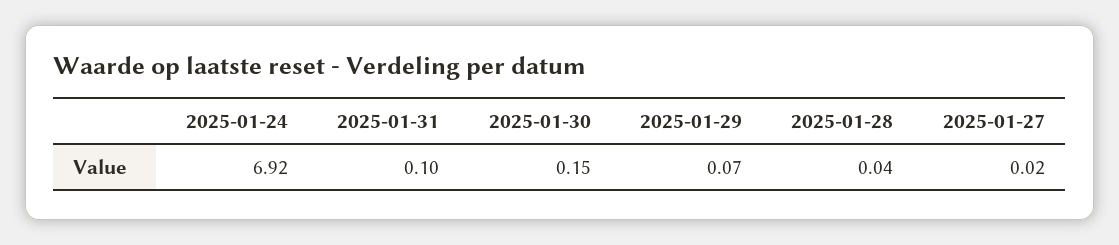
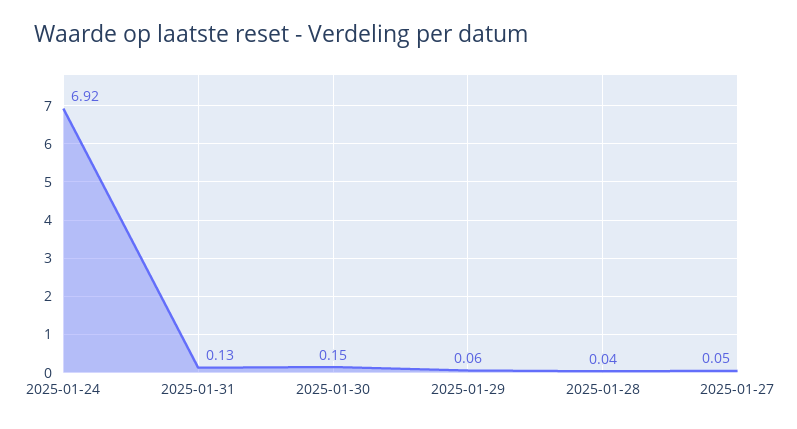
2025-01-31: 0.1 -> 0.13
2025-01-29: 0.07 -> 0.06
2025-01-27: 0.02 -> 0.05

